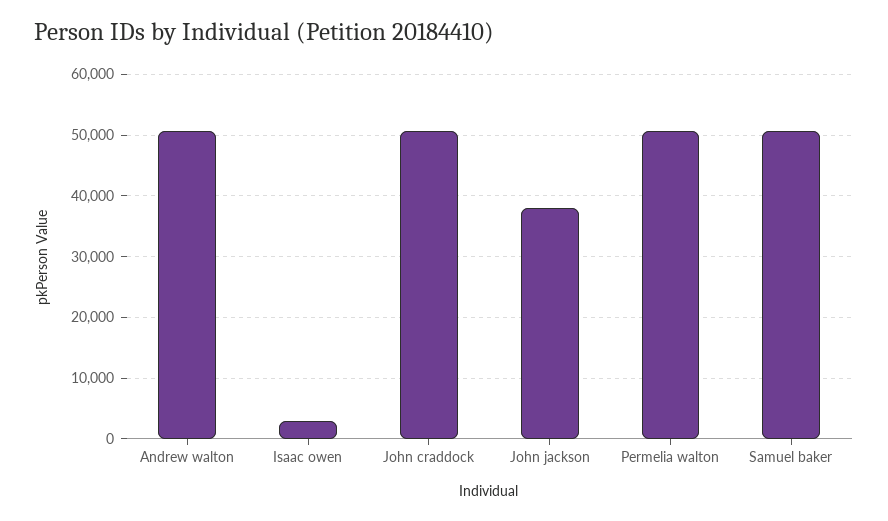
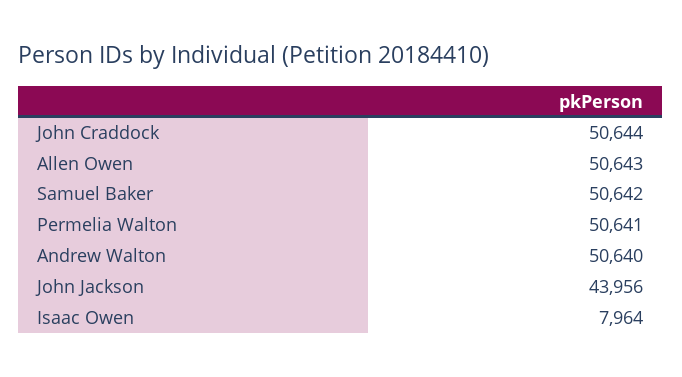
Isaac owen: 3000 -> 7964
John jackson: 38000 -> 43956
Allen Owen: none -> 50643

